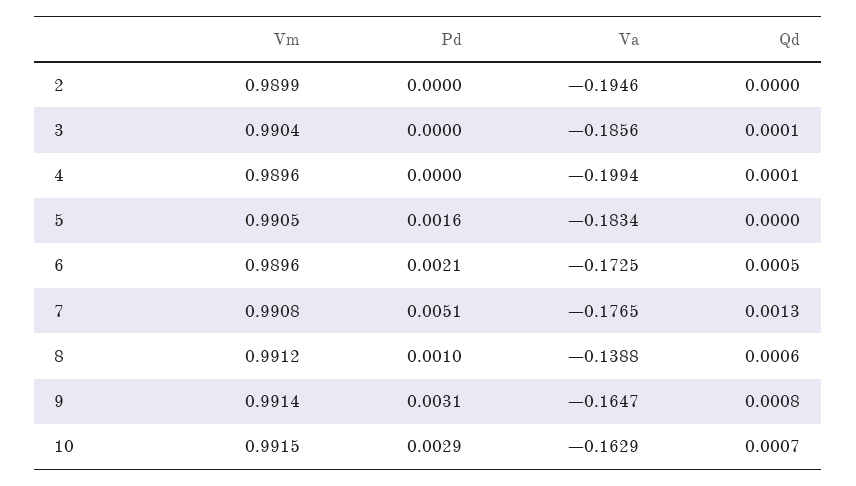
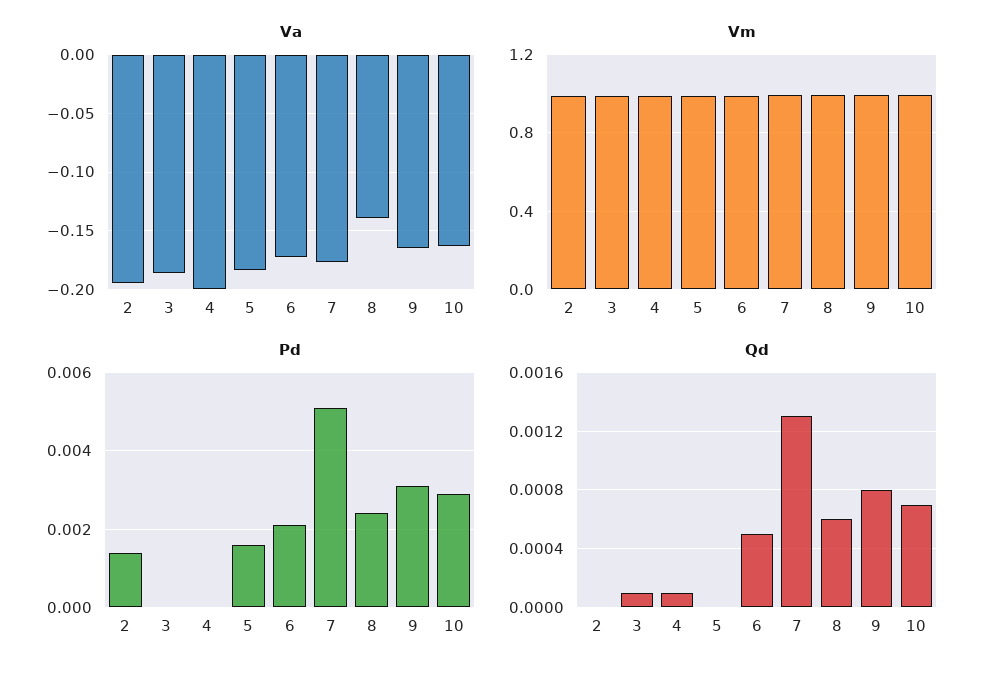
Pd, 2: 0 -> 0.0015
Pd, 8: 0.001 -> 0.0025

